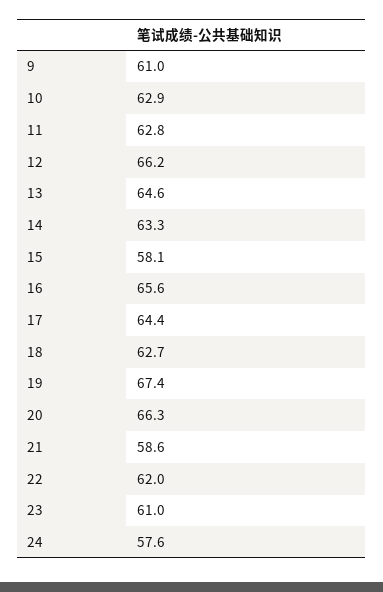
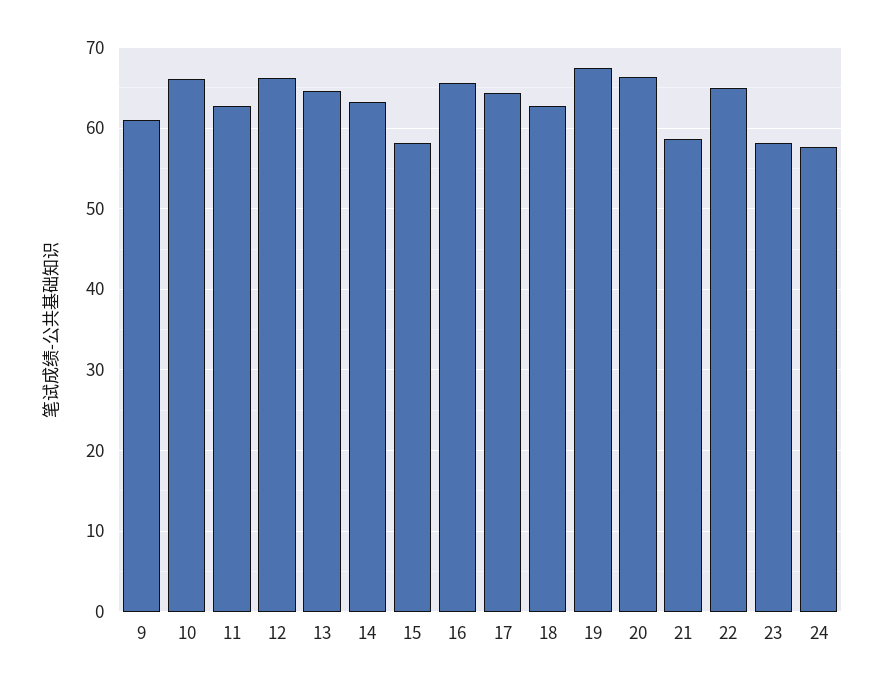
10: 62.9 -> 66
22: 62 -> 65
23: 61 -> 58

